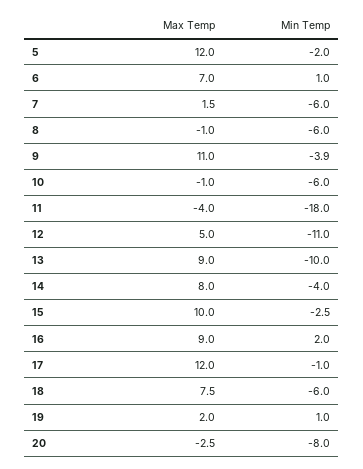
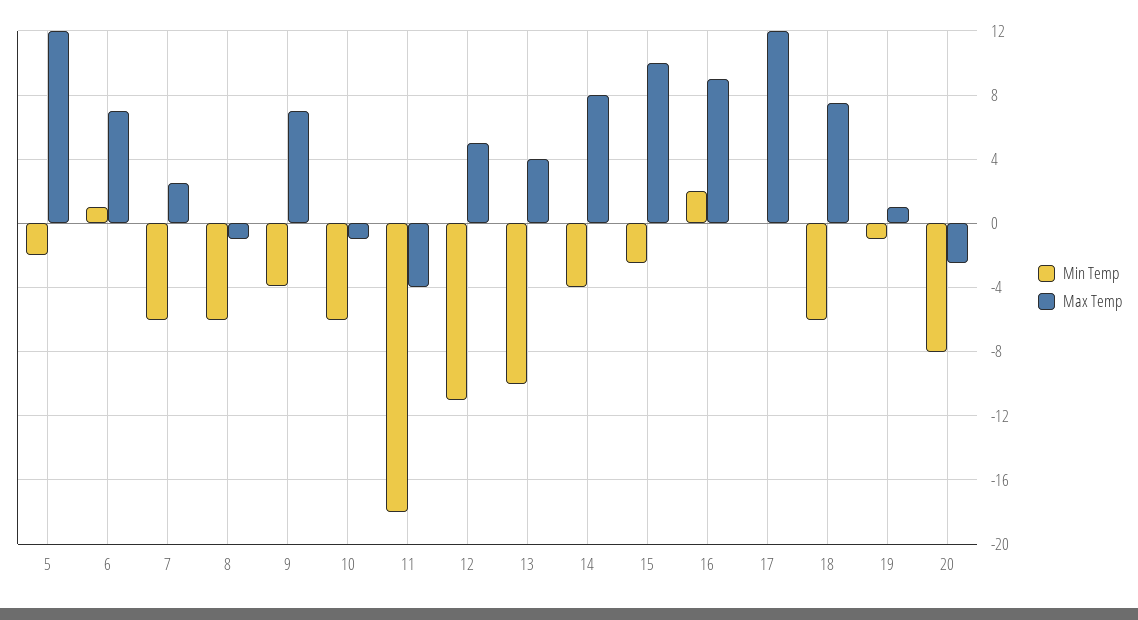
Max Temp, 7: 1.5 -> 2.5
Max Temp, 9: 11 -> 7
Max Temp, 13: 9 -> 4
Min Temp, 17: -1 -> 0
Max Temp, 19: 2 -> 1
Min Temp, 19: 1 -> -1

